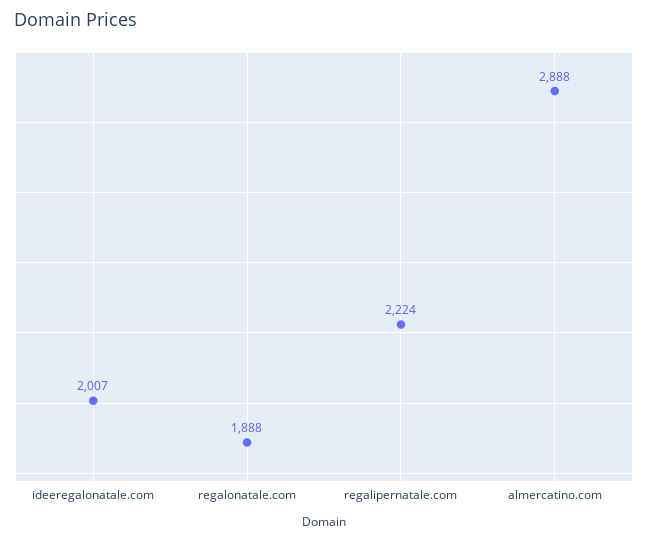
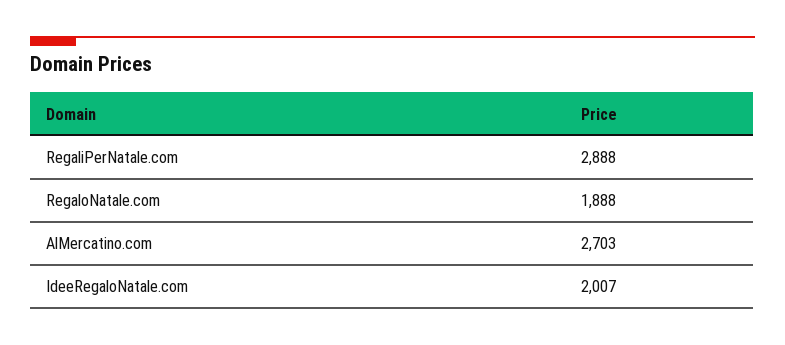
regalipernatale.com: 2224 -> 2888
almercatino.com: 2888 -> 2703

